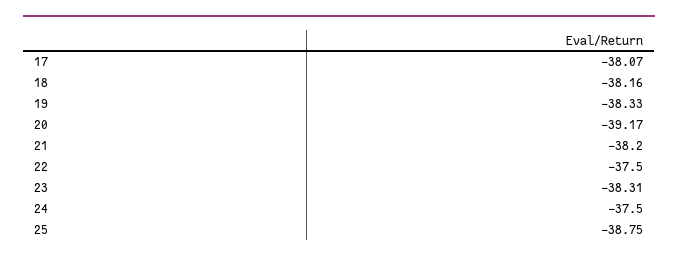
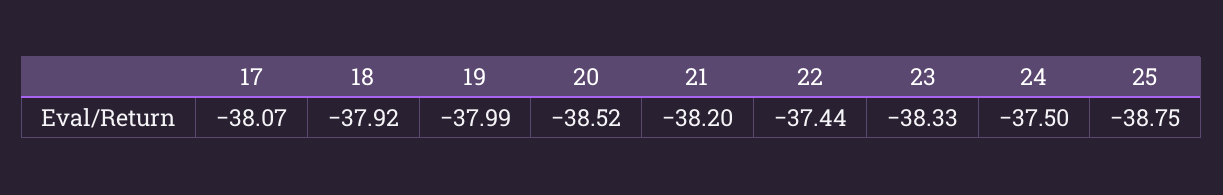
18: -38.16 -> -37.92
19: -38.33 -> -37.99
20: -39.17 -> -38.52
22: -37.5 -> -37.44
23: -38.31 -> -38.33

